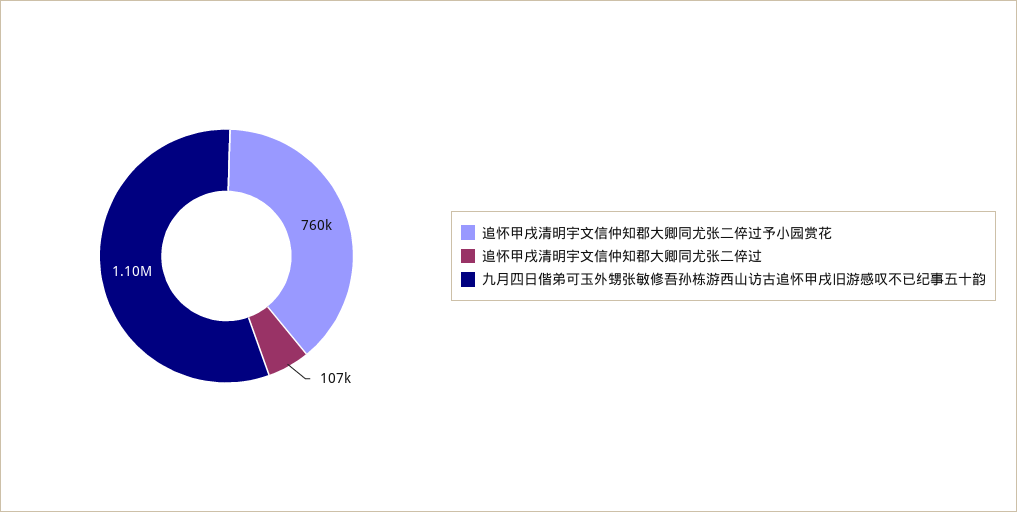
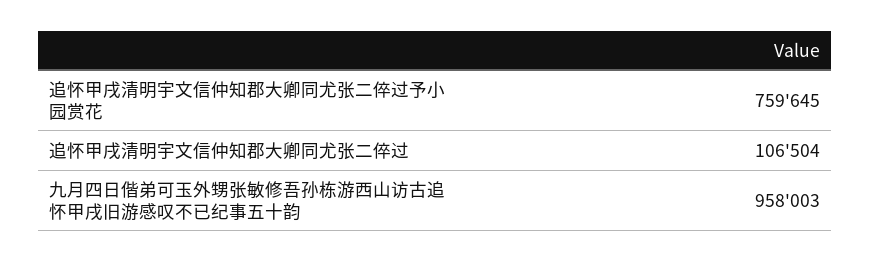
九月四日偕弟可玉外甥张敏修吾孙栋游西山访古追怀甲戌旧游感叹不已纪事五十韵: 1100000 -> 958003

